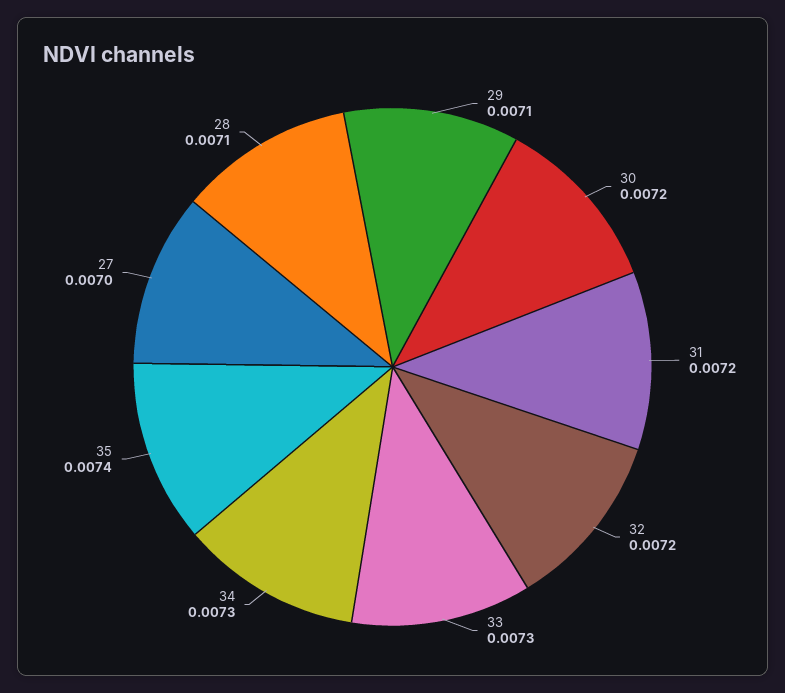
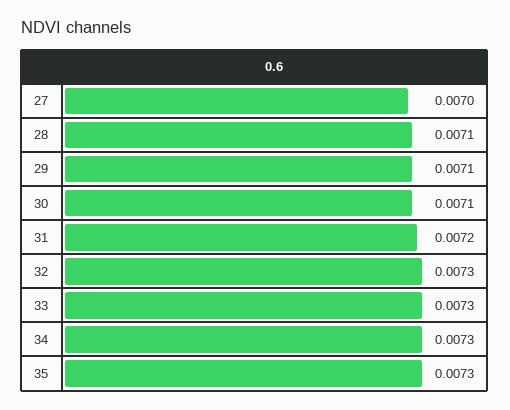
30: 0.0072 -> 0.0071
32: 0.0072 -> 0.0073
35: 0.0074 -> 0.0073

